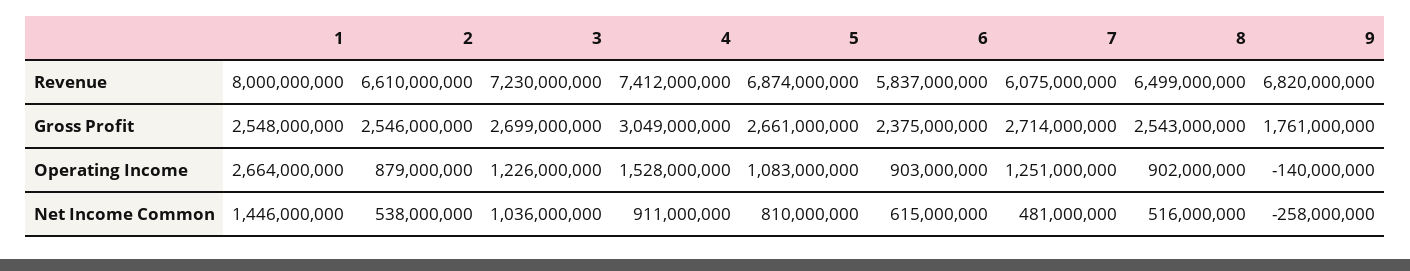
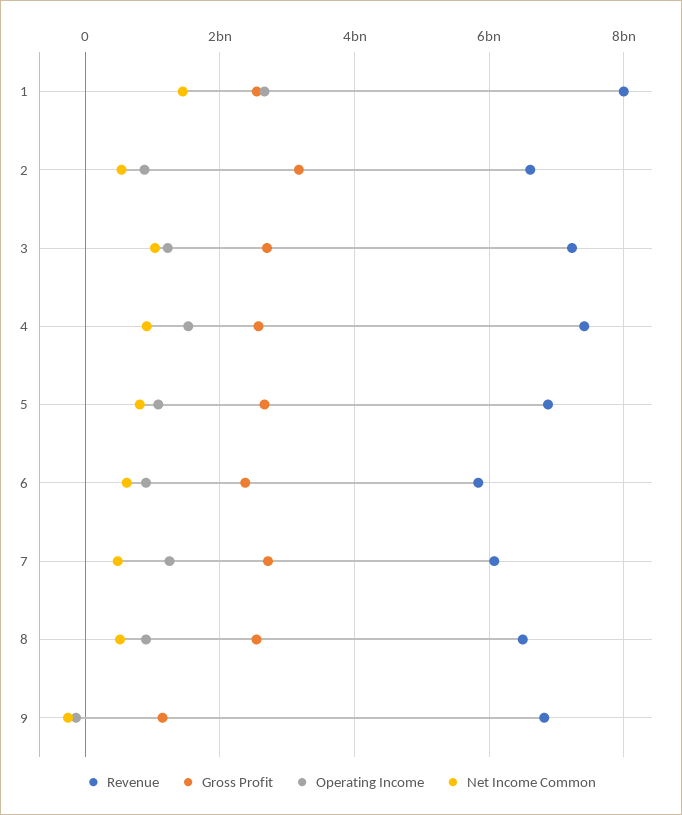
Gross Profit, 2: 2546000000 -> 3200000000
Gross Profit, 4: 3049000000 -> 2600000000
Gross Profit, 9: 1761000000 -> 1200000000

